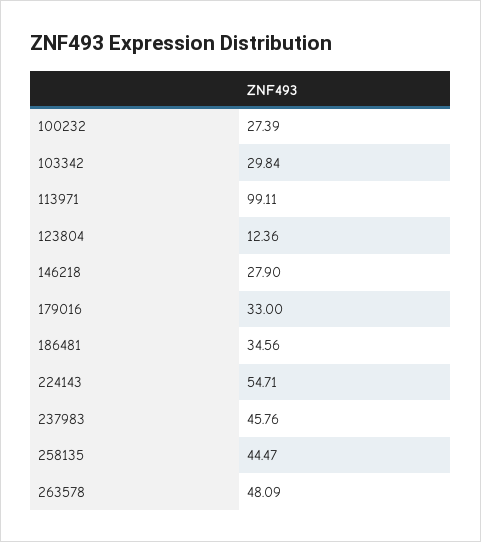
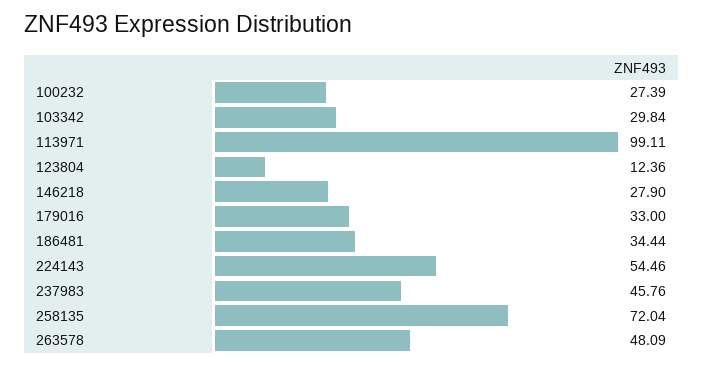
186481: 34.56 -> 34.44
224143: 54.71 -> 54.46
258135: 44.47 -> 72.04

